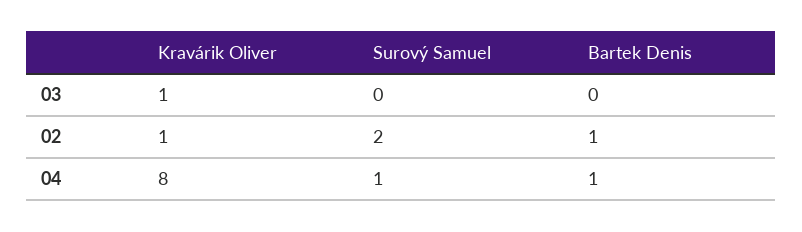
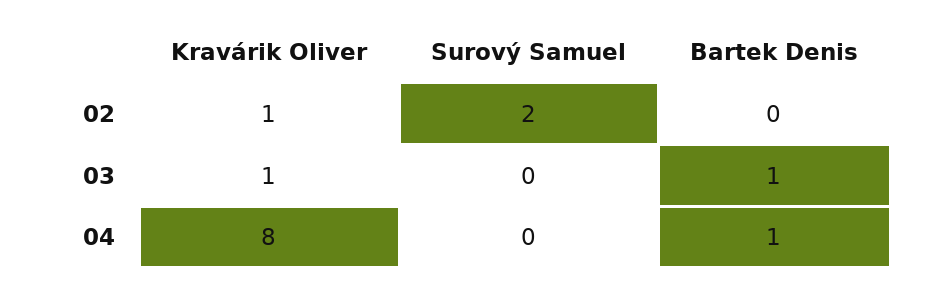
Bartek Denis, 03: 0 -> 1
Bartek Denis, 02: 1 -> 0
Surový Samuel, 04: 1 -> 0

